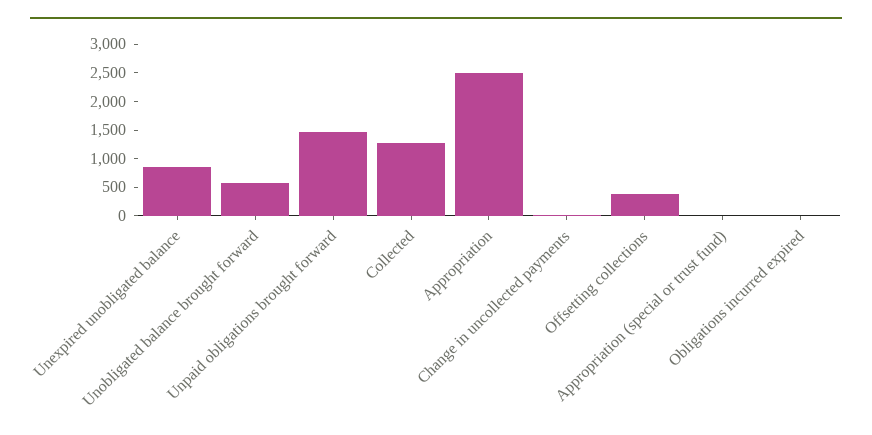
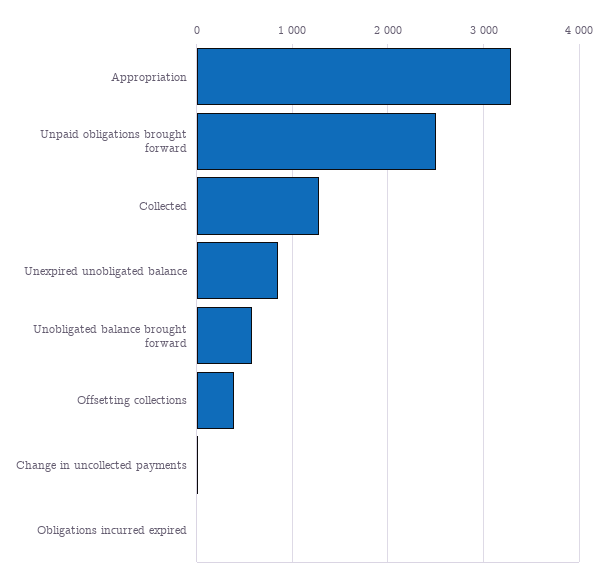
Unpaid obligations brought forward: 1500 -> 2500
Appropriation: 2500 -> 3300
Appropriation (special or trust fund): 0 -> none

